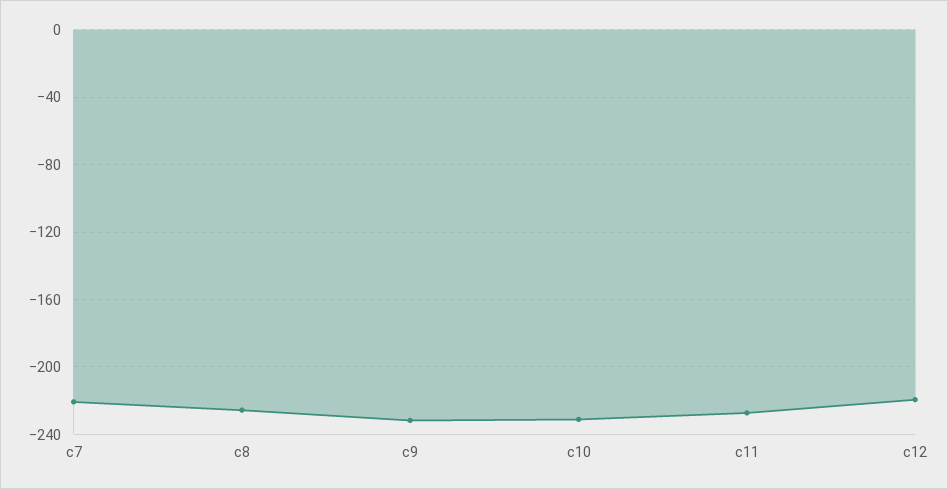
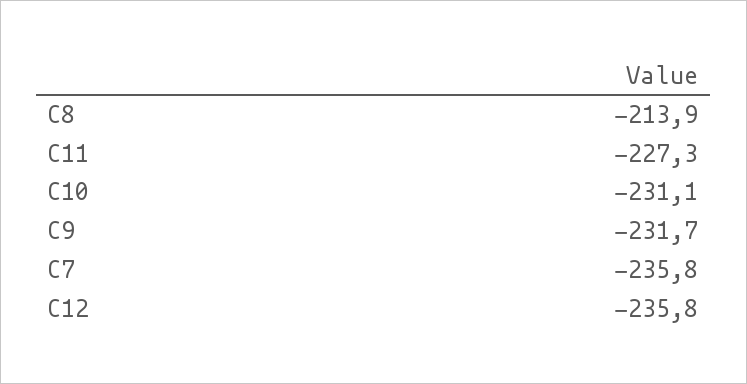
c7: -220 -> -235.8
c8: -225 -> -213.9
c12: -220 -> -235.8

